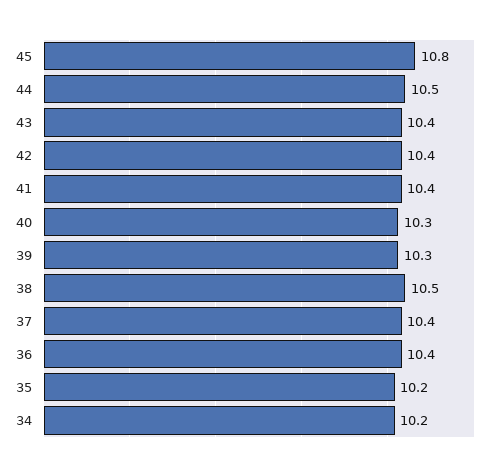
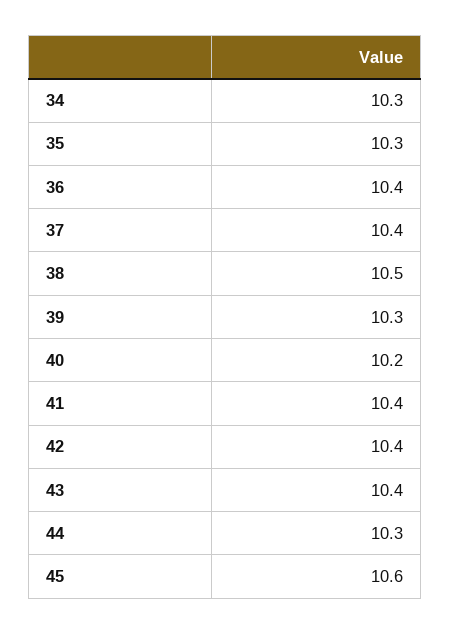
45: 10.8 -> 10.6
44: 10.5 -> 10.3
40: 10.3 -> 10.2
35: 10.2 -> 10.3
34: 10.2 -> 10.3

